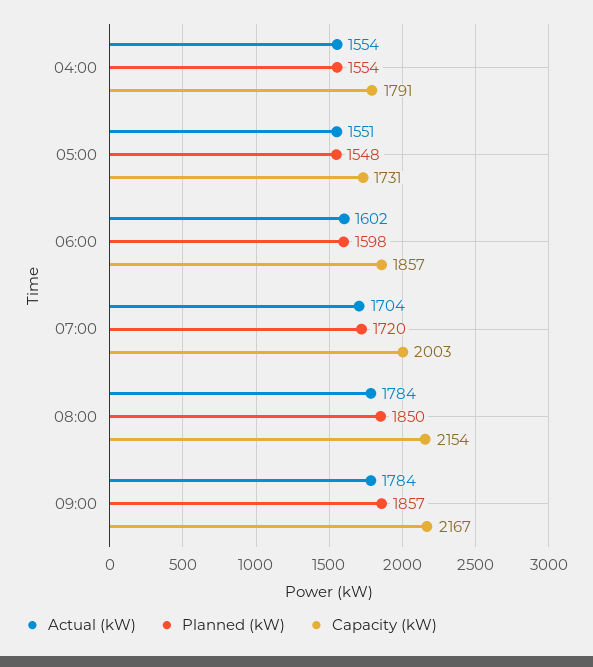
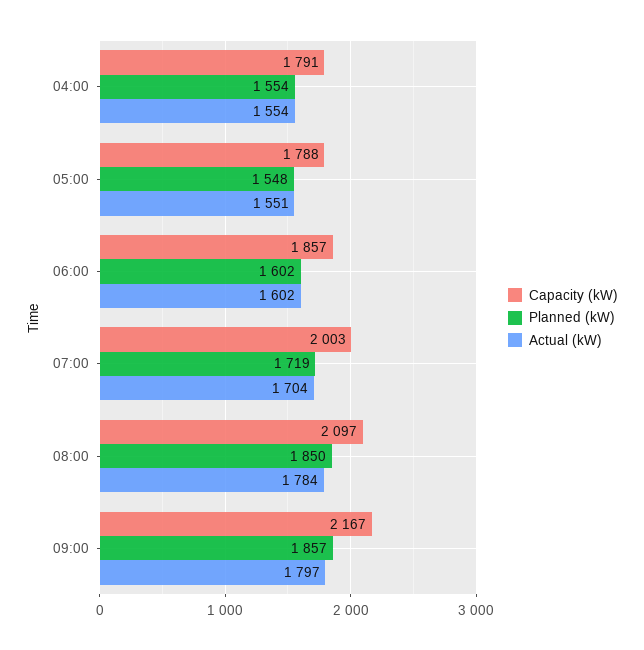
Capacity (kW), 05:00: 1731 -> 1788
Planned (kW), 06:00: 1598 -> 1602
Planned (kW), 07:00: 1720 -> 1719
Capacity (kW), 08:00: 2154 -> 2097
Actual (kW), 09:00: 1784 -> 1797

